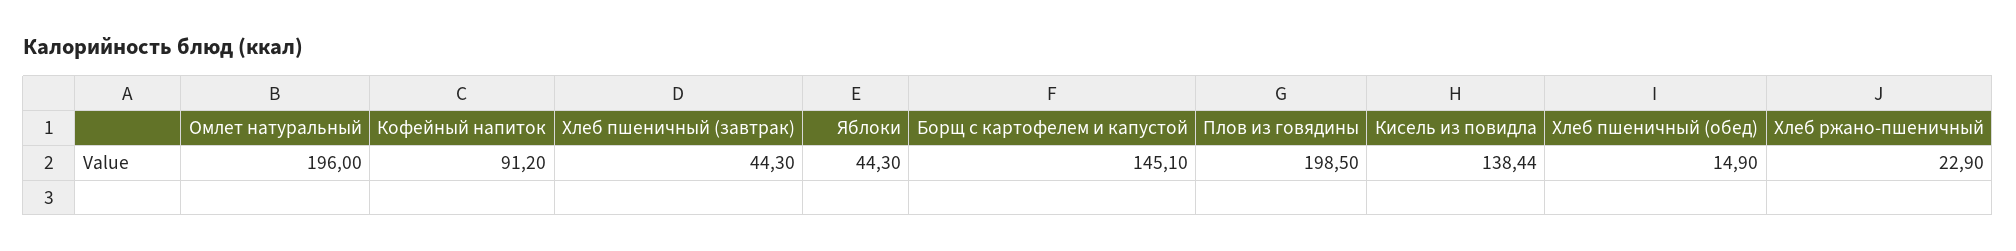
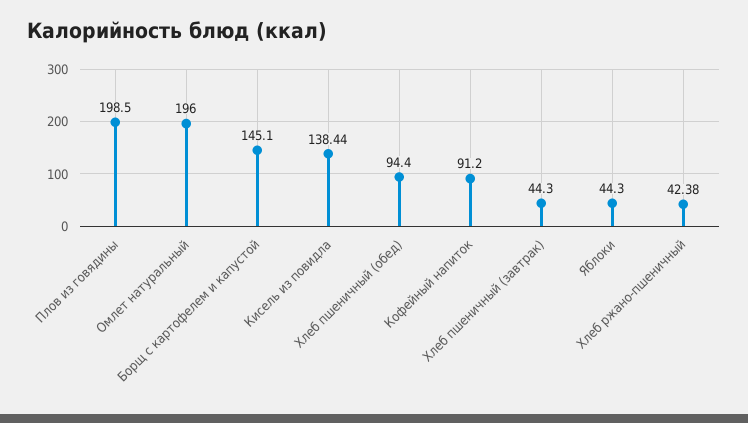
Хлеб пшеничный (обед): 14.9 -> 94.4
Хлеб ржано-пшеничный: 22.9 -> 42.38

